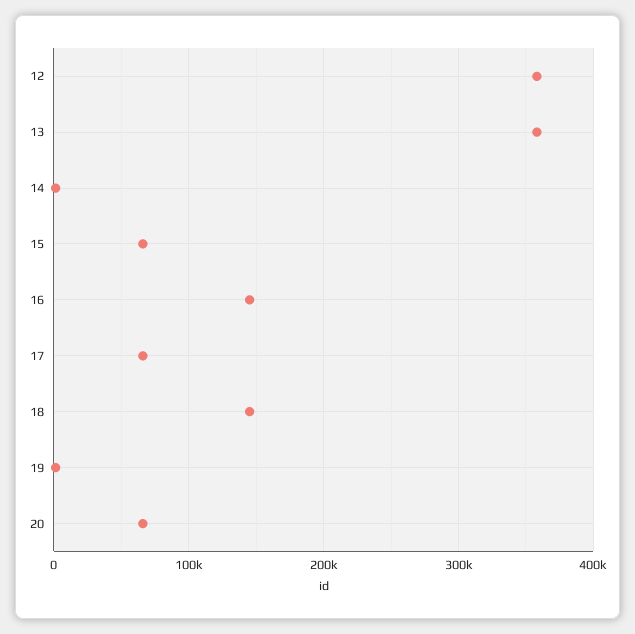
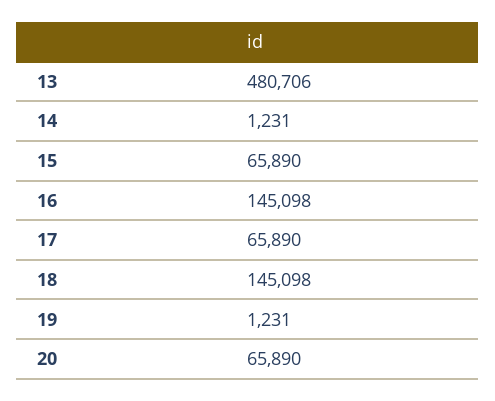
12: 360000 -> none
13: 360000 -> 480706

